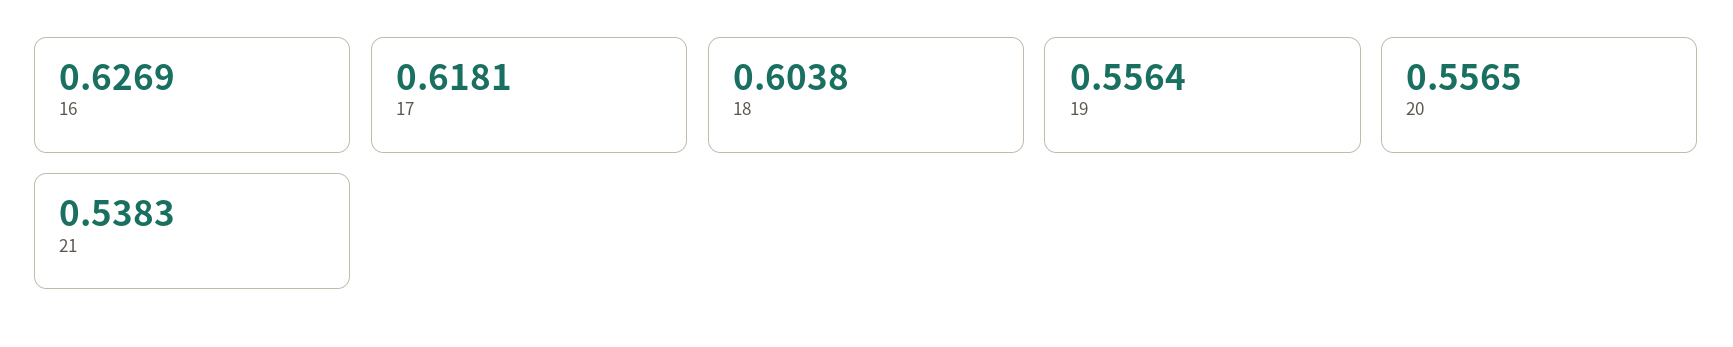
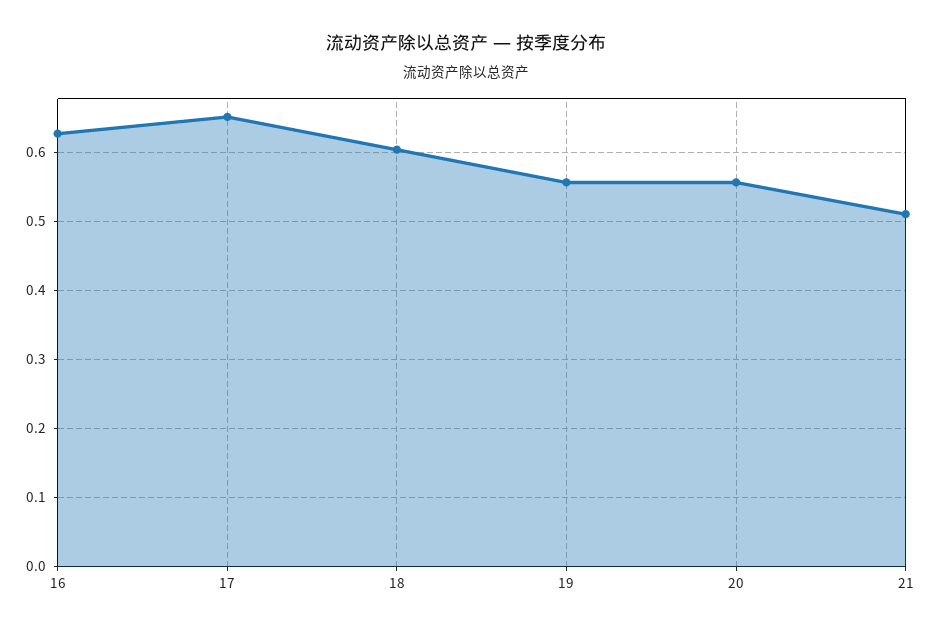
17: 0.6181 -> 0.65
21: 0.5383 -> 0.51

